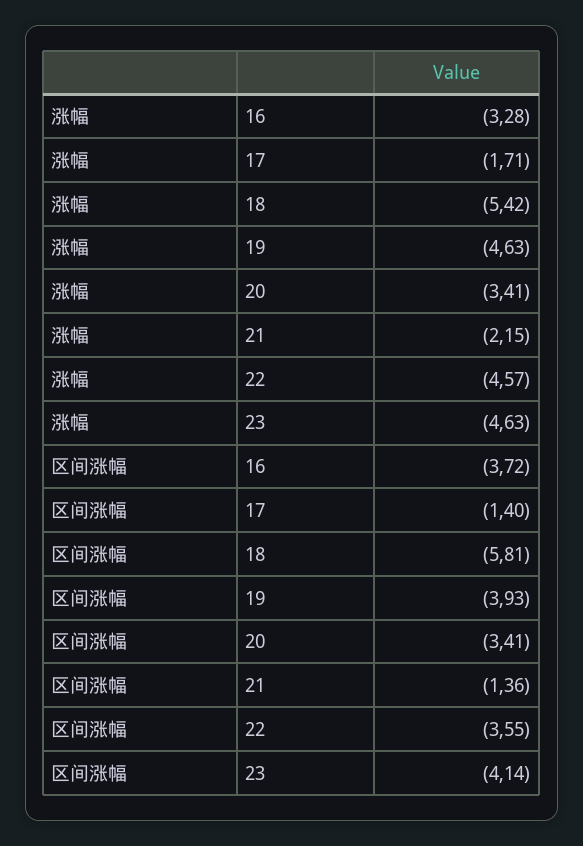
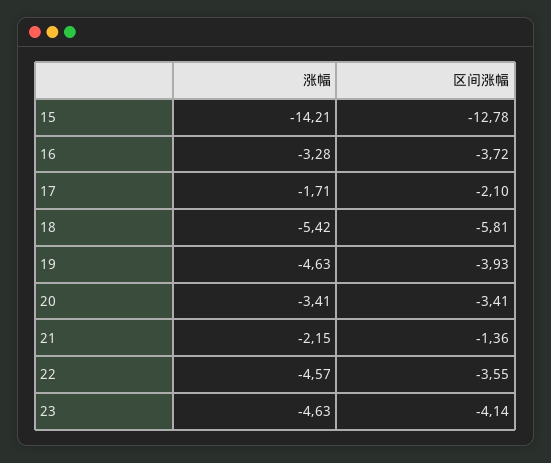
区间涨幅, 17: -1.4 -> -2.1
涨幅, 15: none -> -14.21
区间涨幅, 15: none -> -12.78

